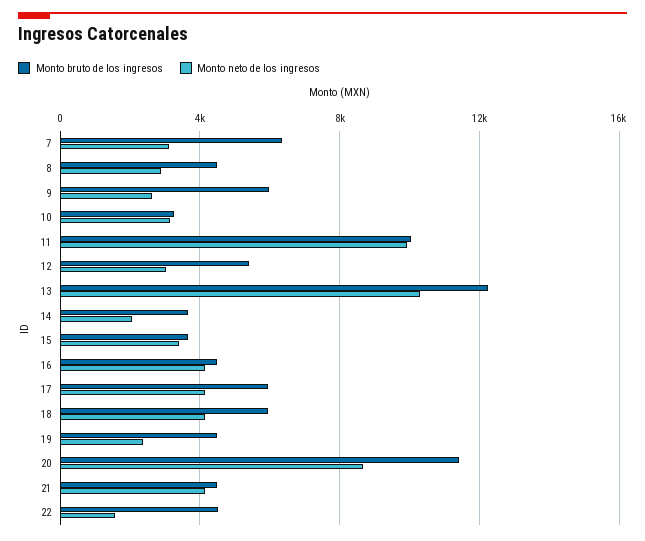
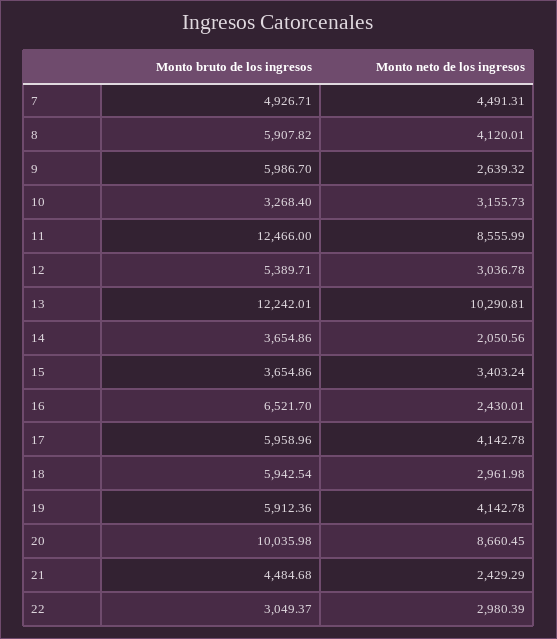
Monto bruto de los ingresos, 7: 6500 -> 4926.71
Monto neto de los ingresos, 7: 3000 -> 4491.31
Monto bruto de los ingresos, 8: 4500 -> 5907.82
Monto neto de los ingresos, 8: 3000 -> 4120.01
Monto bruto de los ingresos, 11: 10000 -> 12466
Monto neto de los ingresos, 11: 10000 -> 8555.99
Monto bruto de los ingresos, 16: 4500 -> 6521.7
Monto neto de los ingresos, 16: 4000 -> 2430.01
Monto neto de los ingresos, 18: 4000 -> 2961.98
Monto bruto de los ingresos, 19: 4500 -> 5912.36
Monto neto de los ingresos, 19: 2500 -> 4142.78
Monto bruto de los ingresos, 20: 11500 -> 10035.98
Monto neto de los ingresos, 21: 4000 -> 2429.29
Monto bruto de los ingresos, 22: 4500 -> 3049.37
Monto neto de los ingresos, 22: 1500 -> 2980.39

